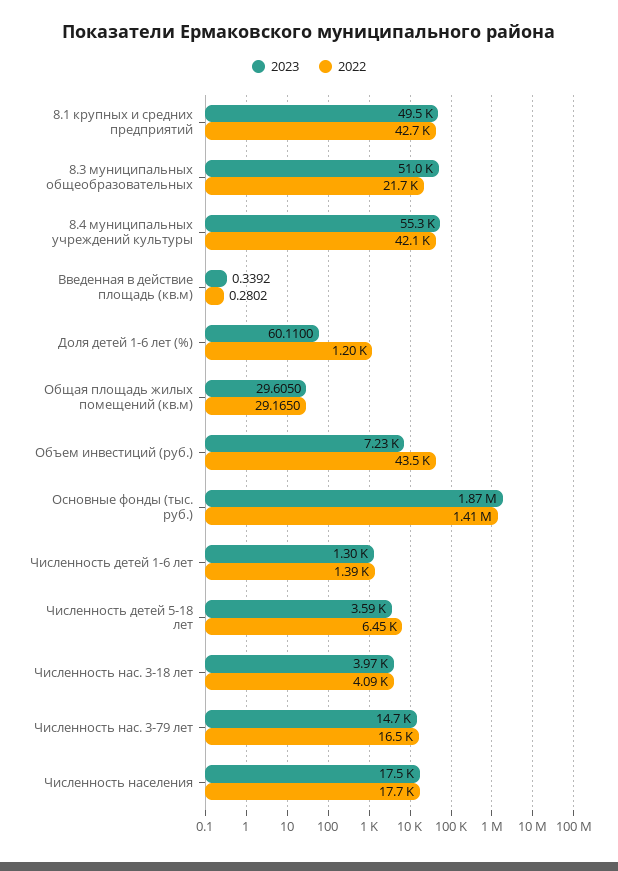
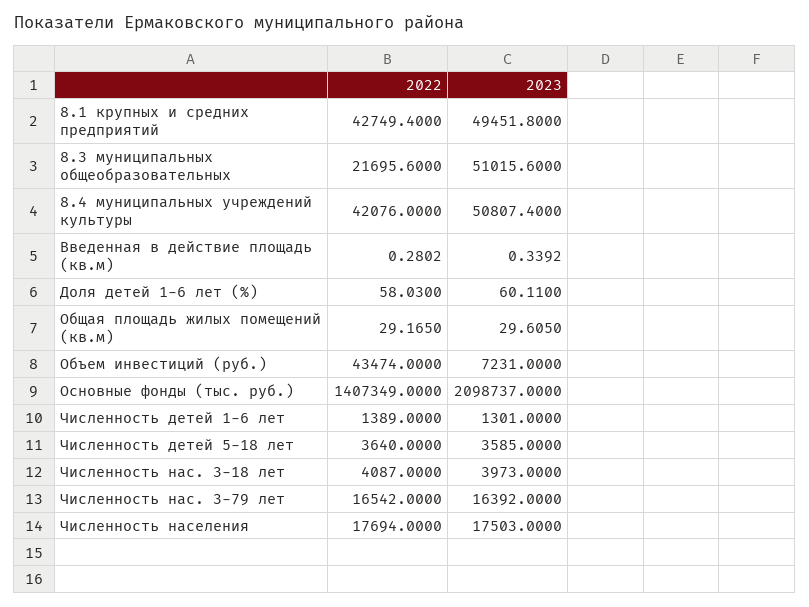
2023, 8.4 муниципальных учреждений культуры: 55300 -> 50807.4
2022, Доля детей 1-6 лет (%): 1200 -> 58.03
2023, Основные фонды (тыс. руб.): 1870000 -> 2098737
2022, Численность детей 5-18 лет: 6450 -> 3640
2023, Численность нас. 3-79 лет: 14700 -> 16392

